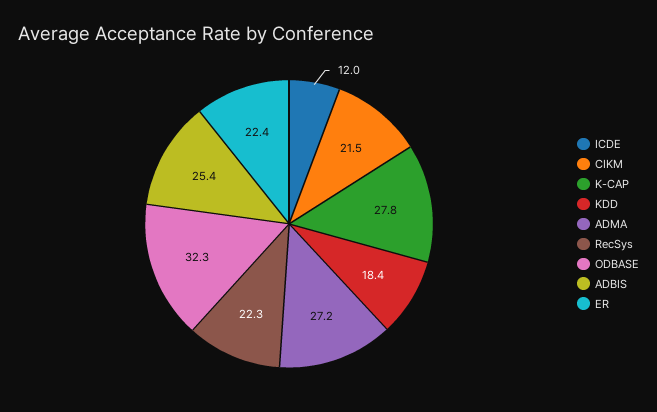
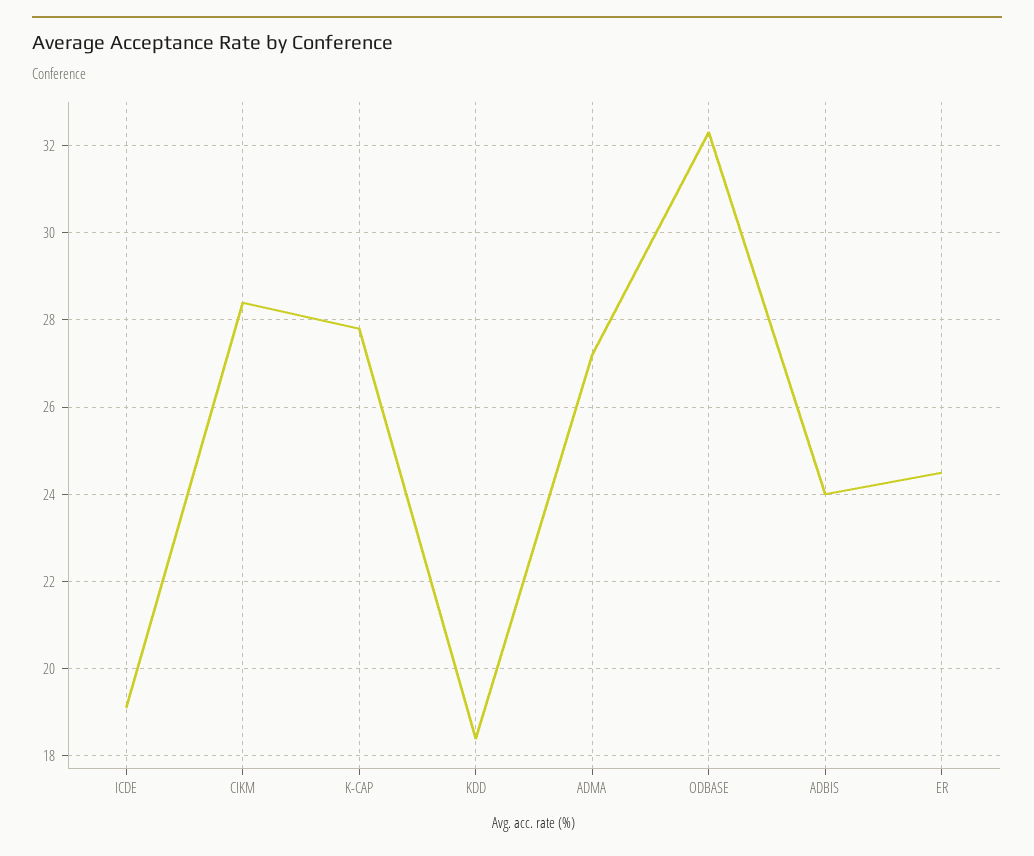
ICDE: 12 -> 19
CIKM: 21.5 -> 28.5
RecSys: 22.3 -> none
ADBIS: 25.4 -> 24
ER: 22.4 -> 24.5

